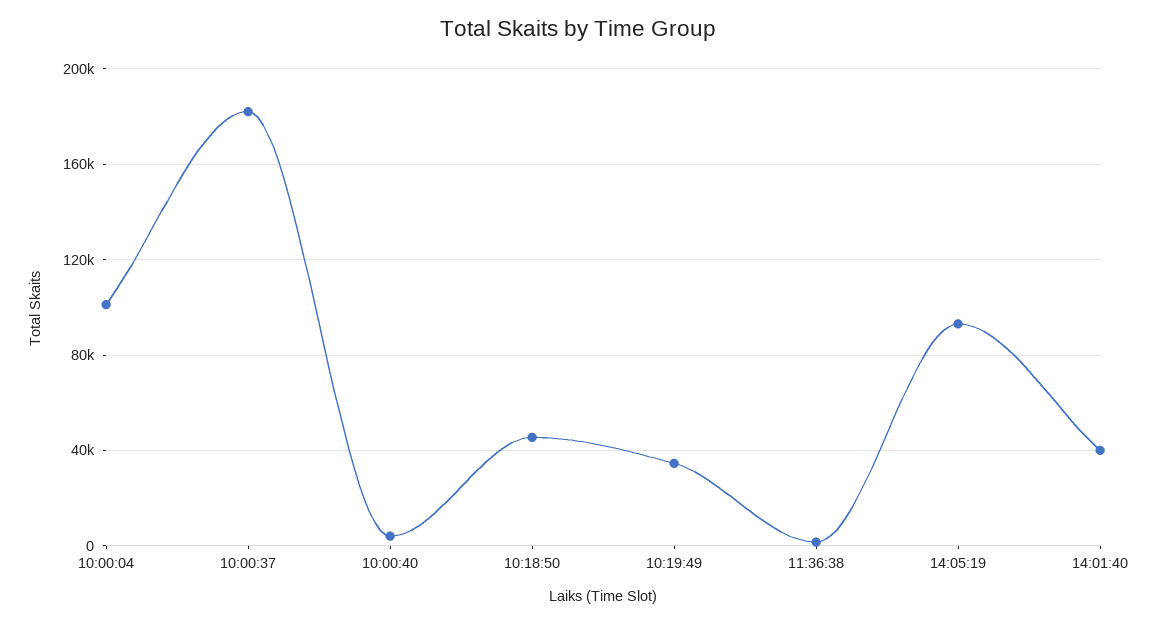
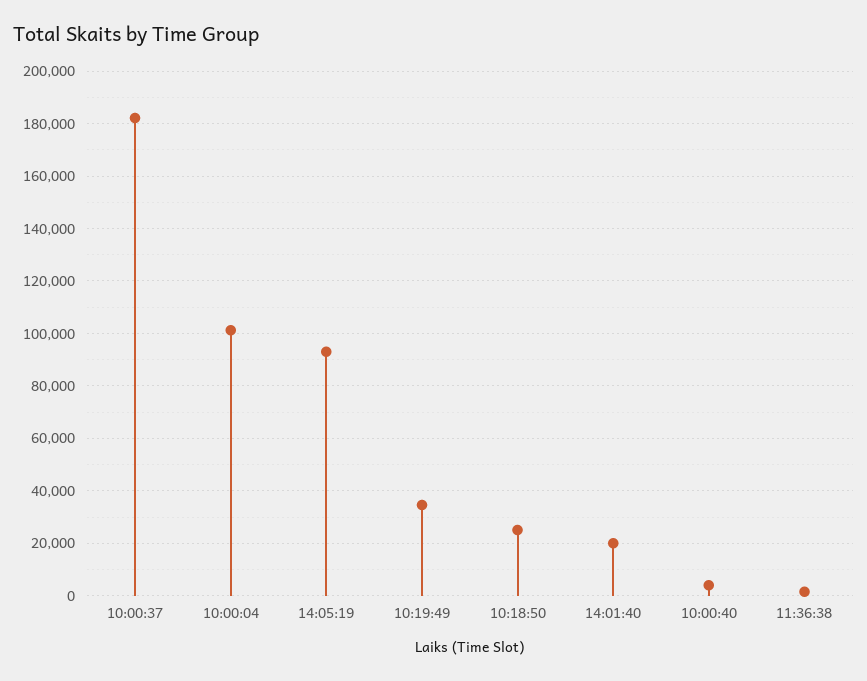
10:18:50: 45000 -> 25000
14:01:40: 40000 -> 20000

